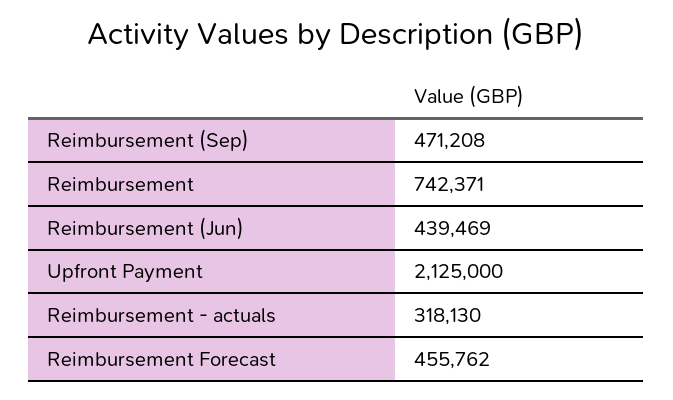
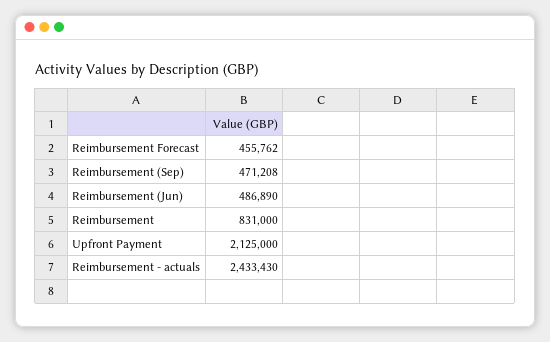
Reimbursement: 742371 -> 831000
Reimbursement (Jun): 439469 -> 486890
Reimbursement - actuals: 318130 -> 2433430

